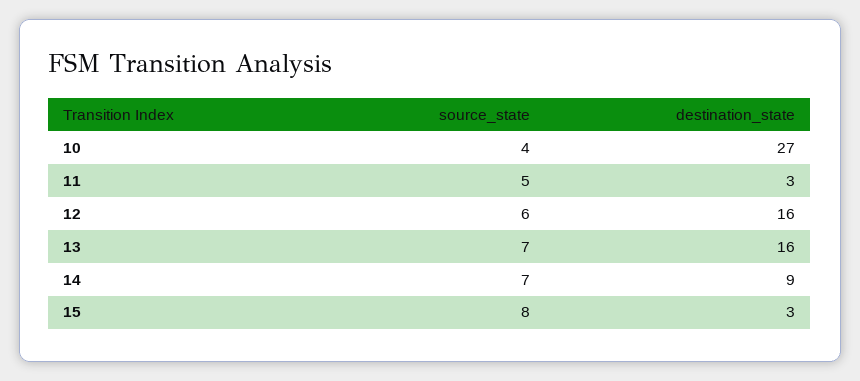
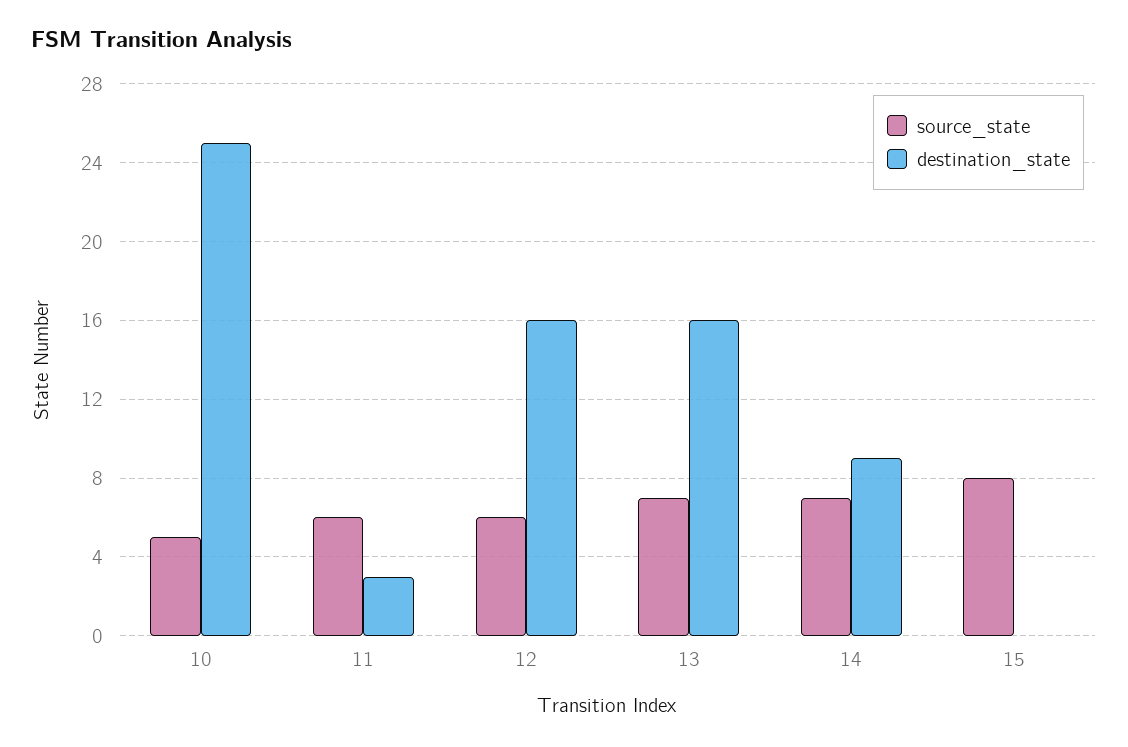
source_state, 10: 4 -> 5
destination_state, 10: 27 -> 25
source_state, 11: 5 -> 6
destination_state, 15: 3 -> 0

